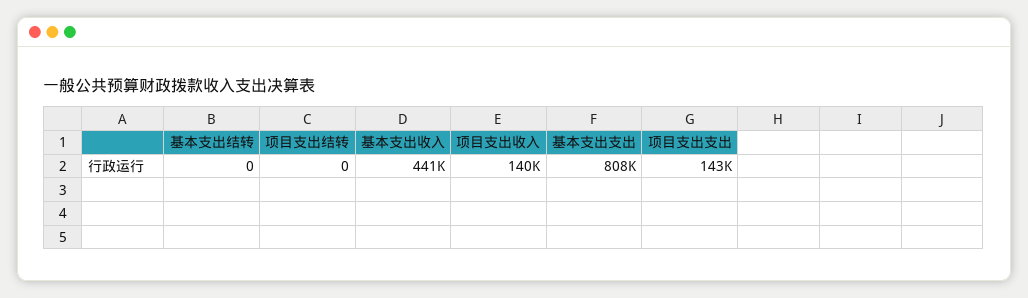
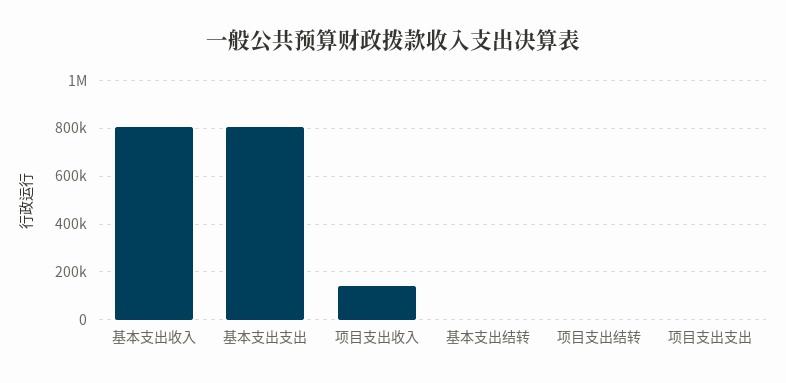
基本支出收入: 441000 -> 800000
项目支出支出: 143000 -> 0

